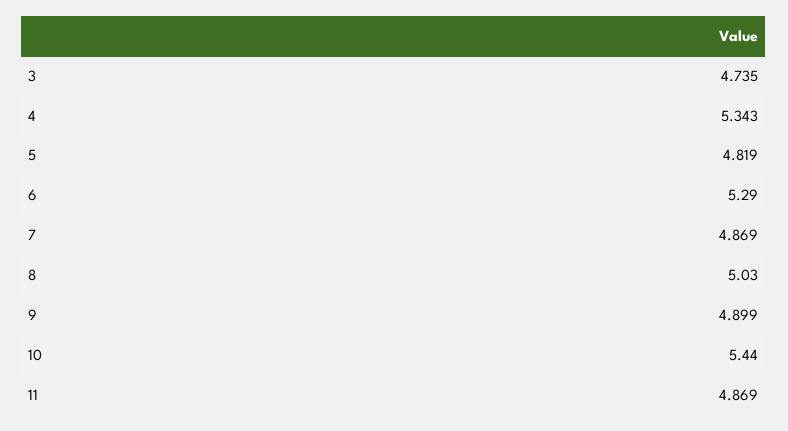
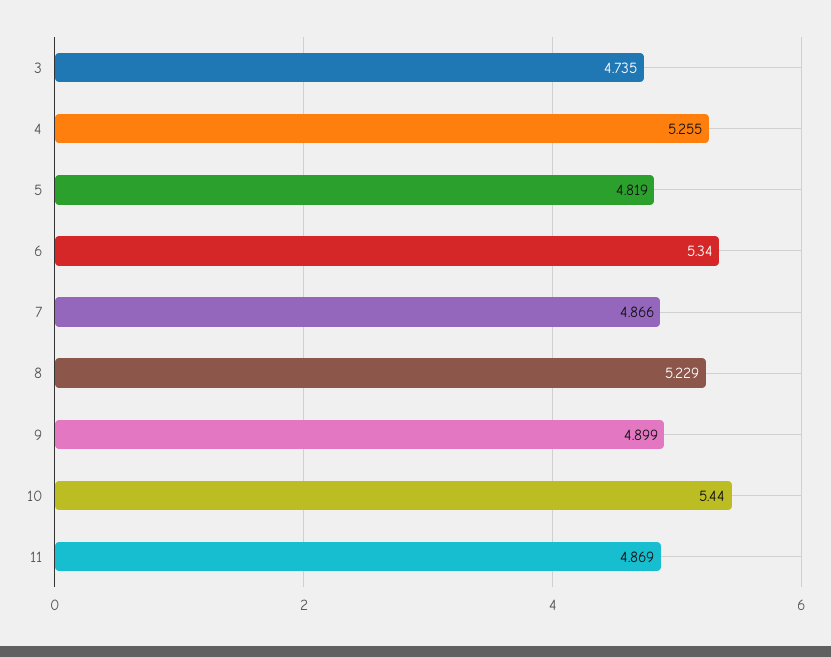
4: 5.343 -> 5.255
6: 5.29 -> 5.34
7: 4.869 -> 4.866
8: 5.03 -> 5.229

